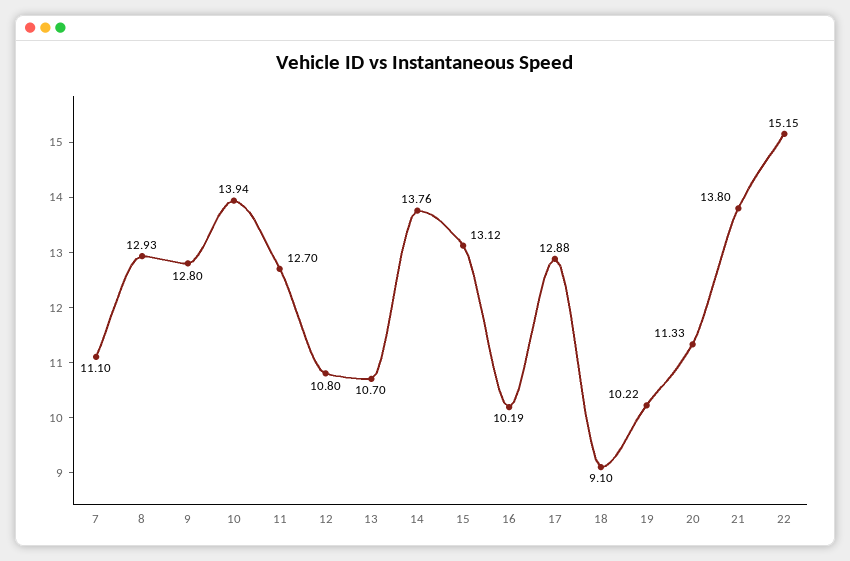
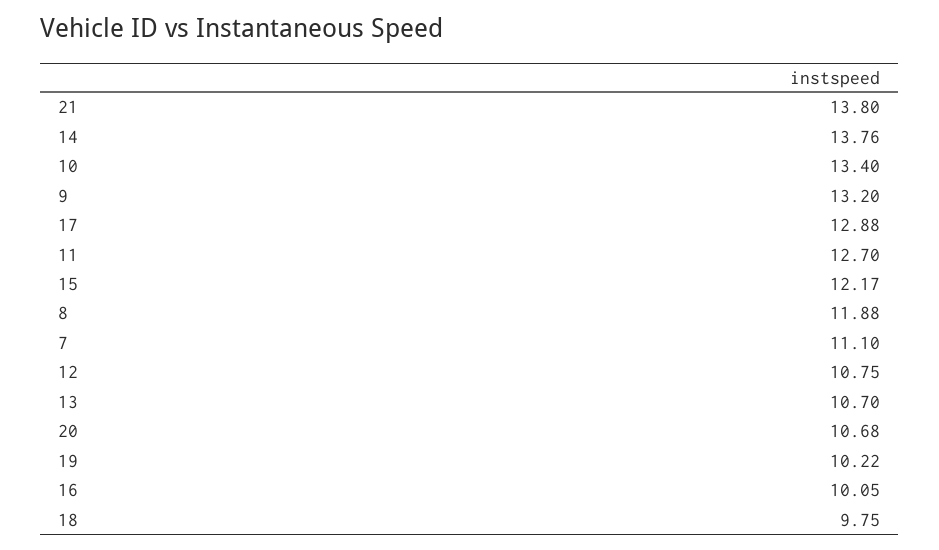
8: 12.93 -> 11.88
9: 12.8 -> 13.2
10: 13.94 -> 13.4
12: 10.8 -> 10.75
15: 13.12 -> 12.17
16: 10.19 -> 10.05
18: 9.1 -> 9.75
20: 11.33 -> 10.68
22: 15.15 -> none

